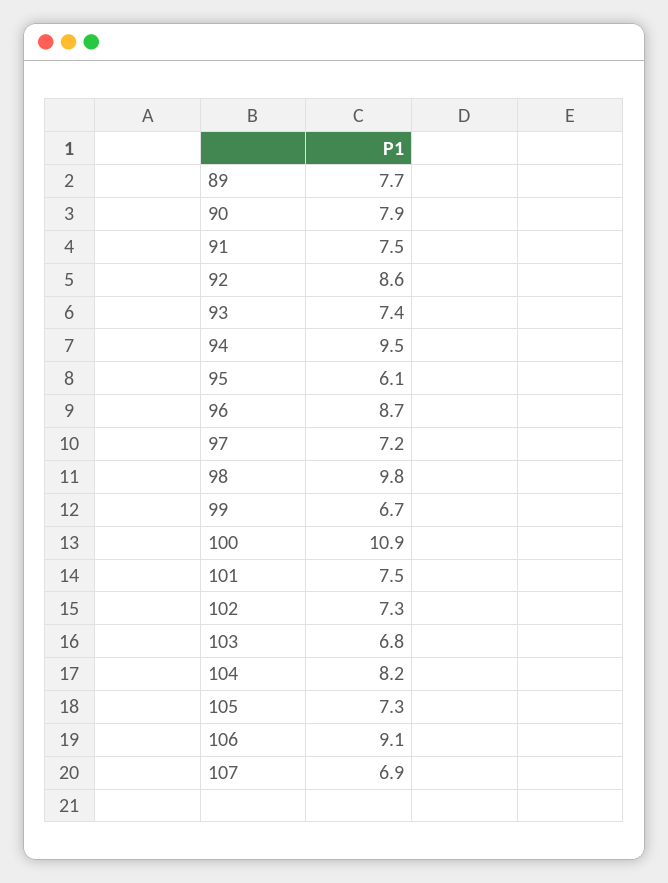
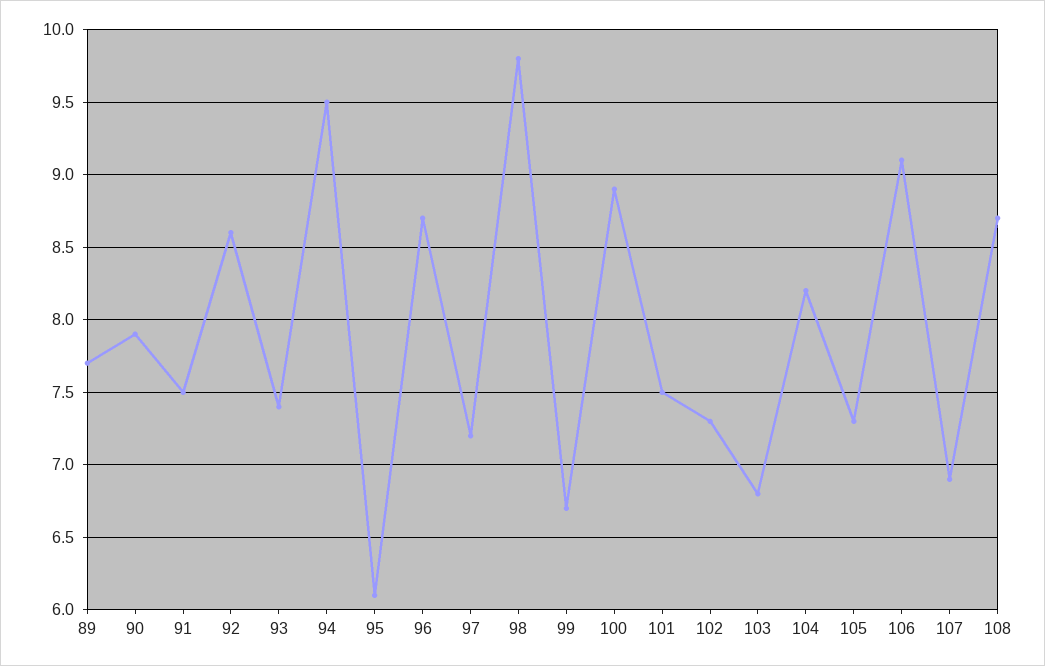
100: 10.9 -> 8.9
108: none -> 8.7

